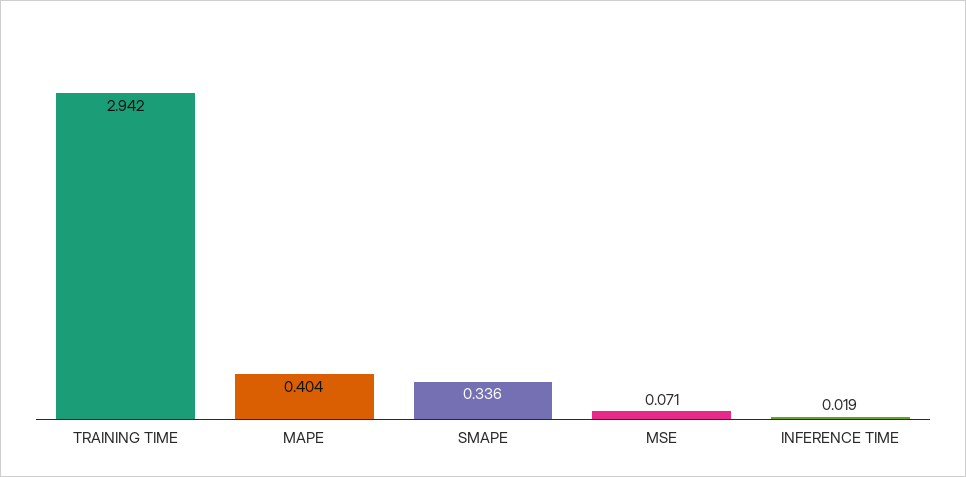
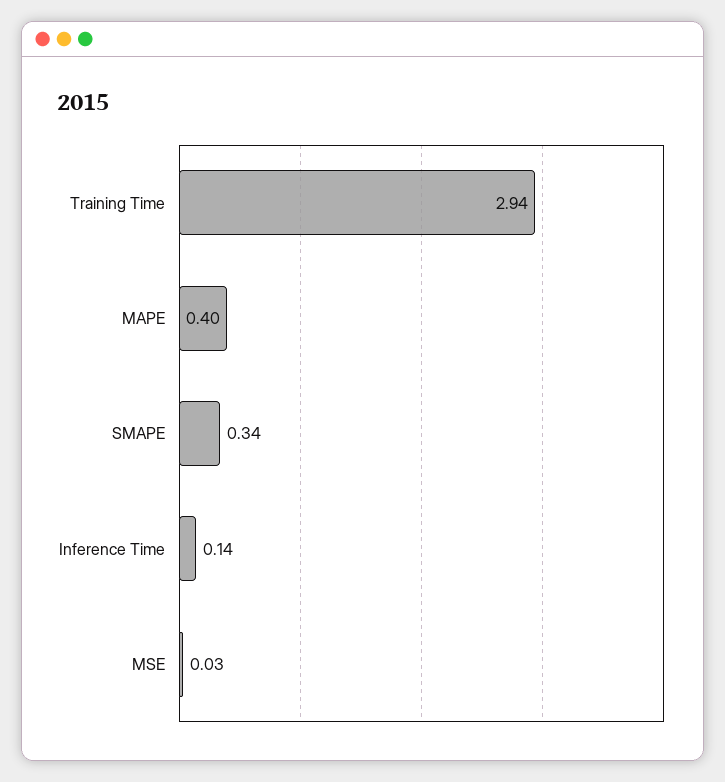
MSE: 0.071 -> 0.03
INFERENCE TIME: 0.019 -> 0.14

